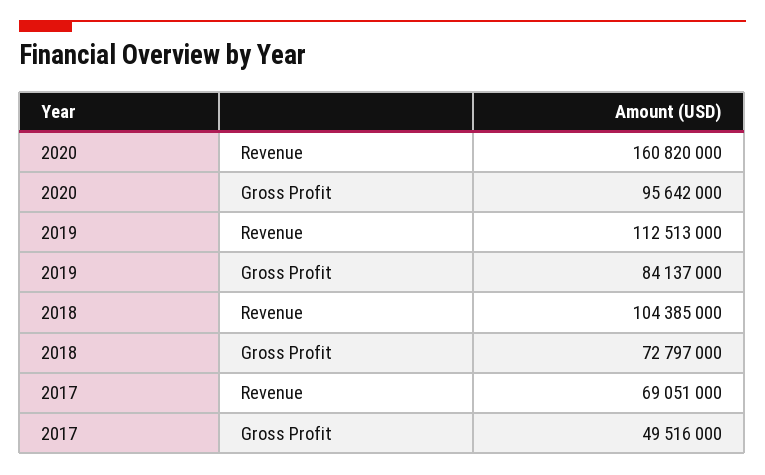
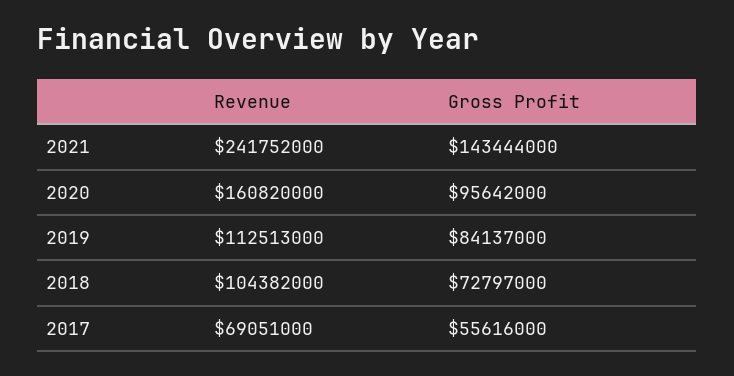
2018, Revenue: 104385000 -> 104382000
2017, Gross Profit: 49516000 -> 55616000
2021, Revenue: none -> 241752000
2021, Gross Profit: none -> 143444000

